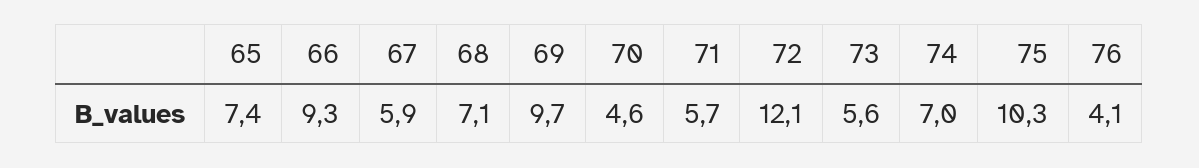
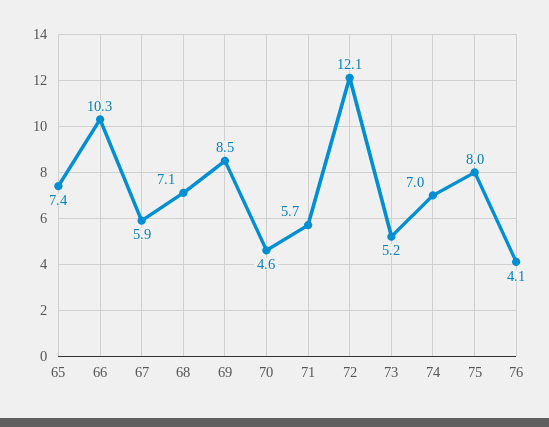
66: 9.3 -> 10.3
69: 9.7 -> 8.5
73: 5.6 -> 5.2
75: 10.3 -> 8

